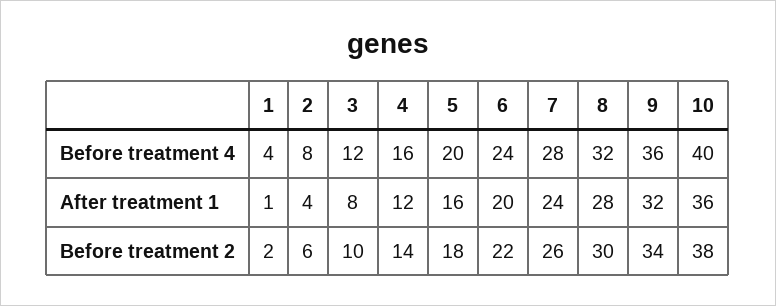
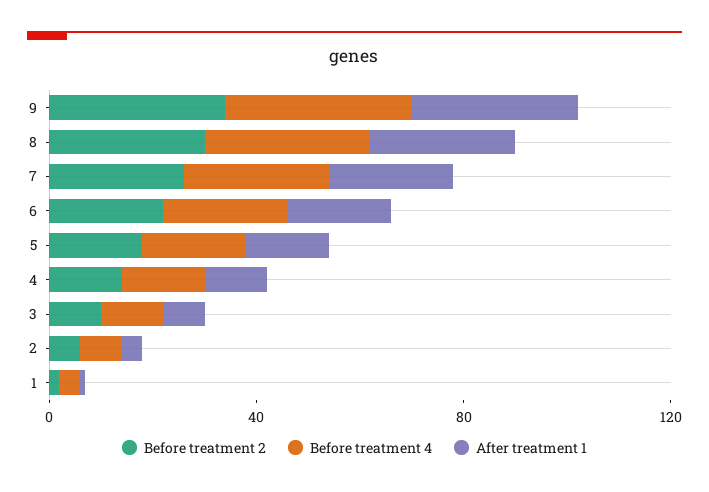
Before treatment 4, 10: 40 -> none
After treatment 1, 10: 36 -> none
Before treatment 2, 10: 38 -> none

